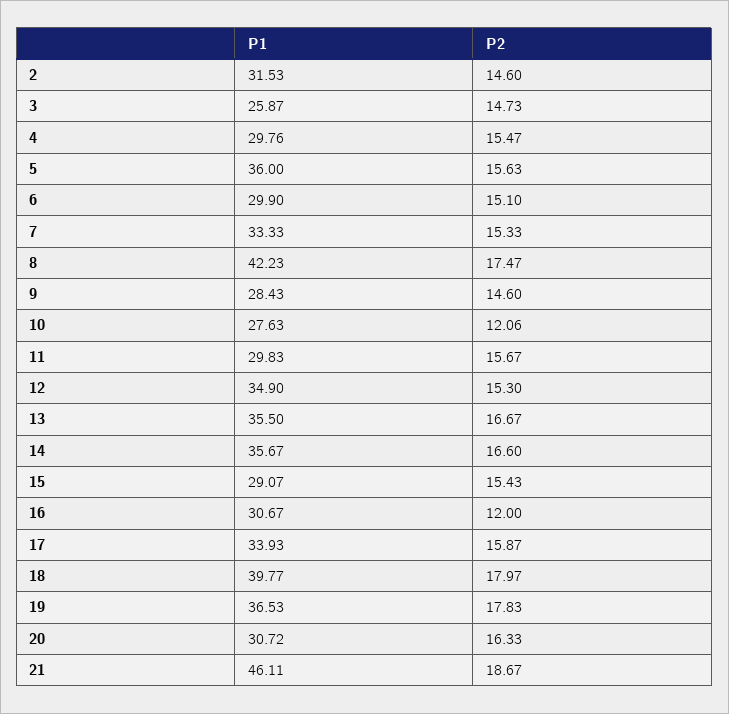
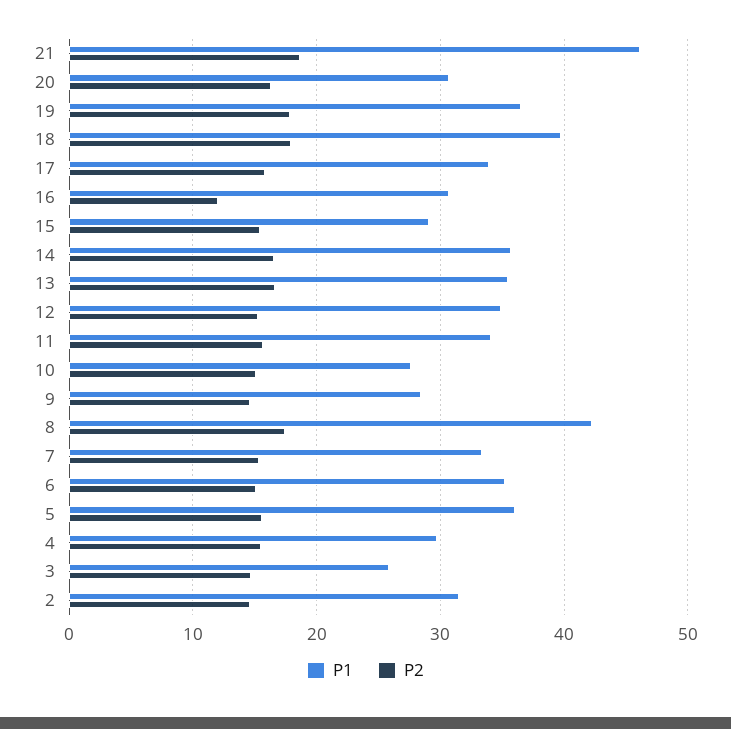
P1, 6: 29.9 -> 35
P2, 10: 12.06 -> 15
P1, 11: 29.83 -> 34

